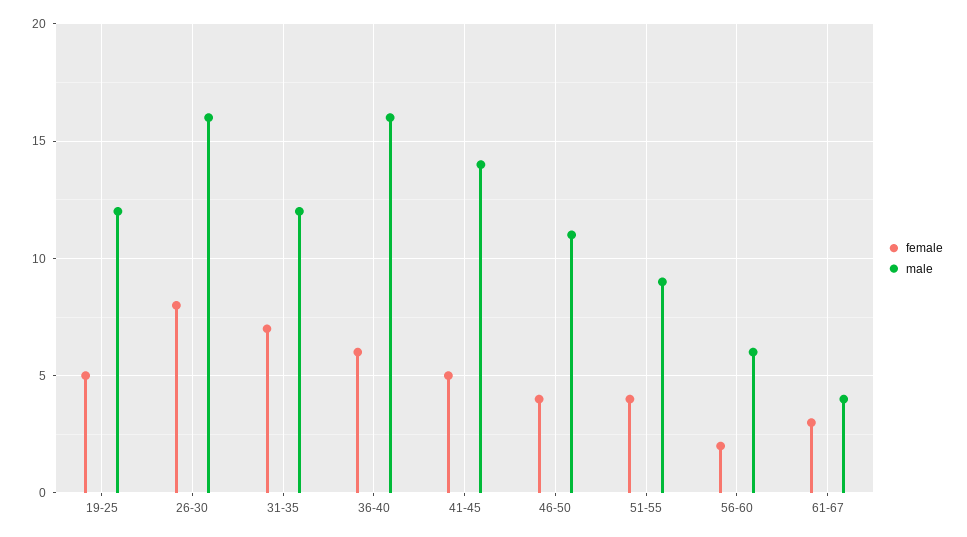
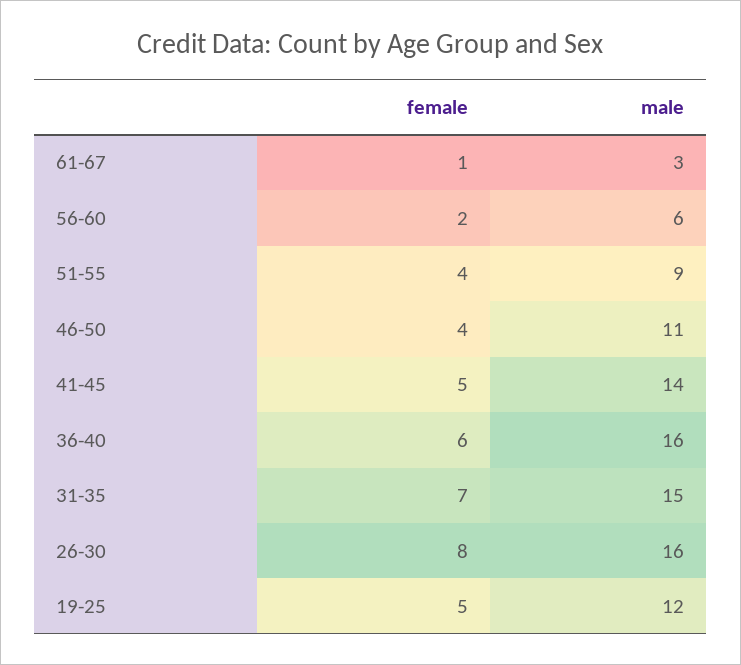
male, 31-35: 12 -> 15
female, 61-67: 3 -> 1
male, 61-67: 4 -> 3

